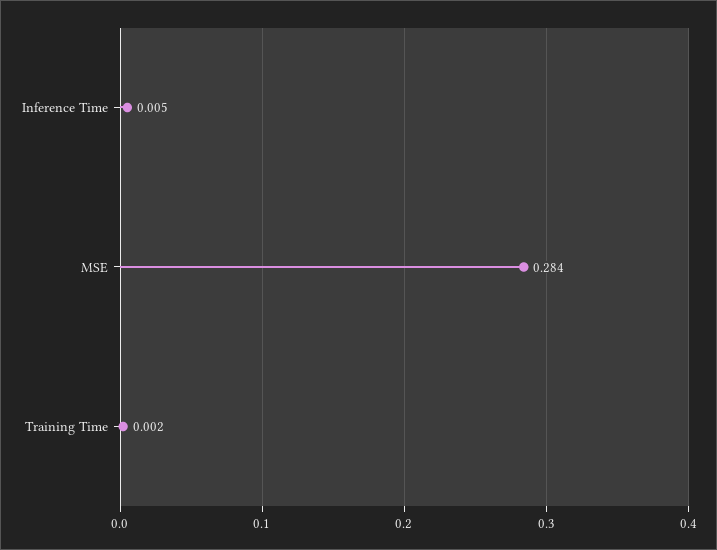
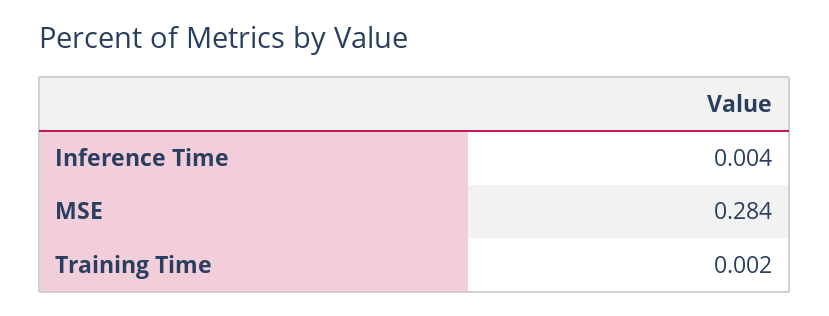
Inference Time: 0.005 -> 0.004

